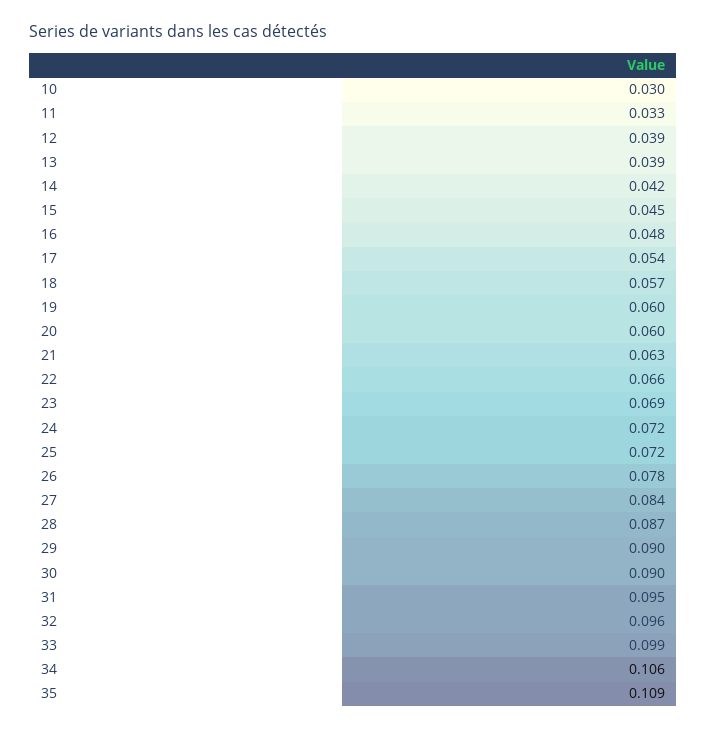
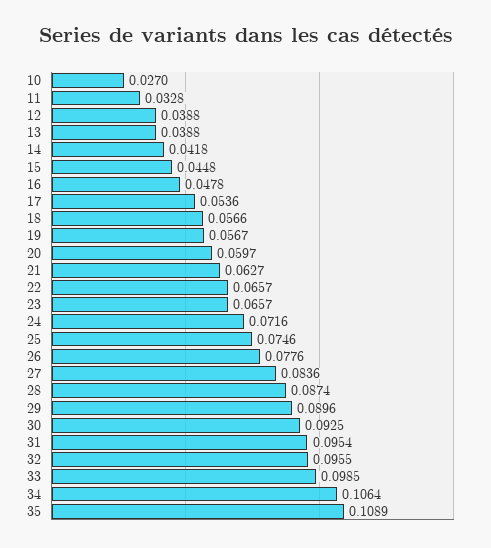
10: 0.03 -> 0.027
19: 0.06 -> 0.0567
23: 0.069 -> 0.0657
25: 0.072 -> 0.0746
30: 0.09 -> 0.0925

